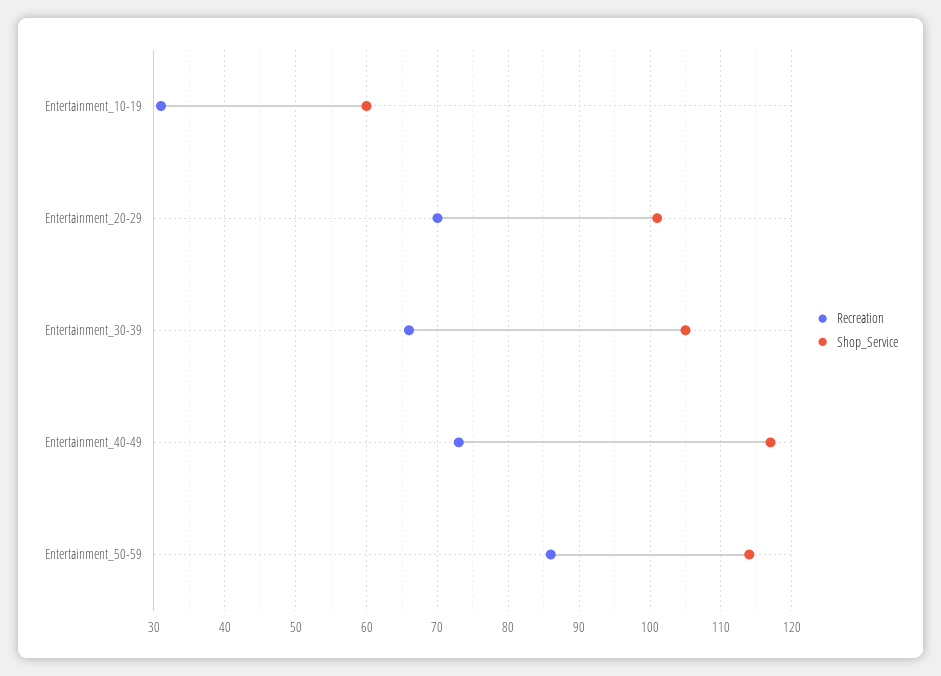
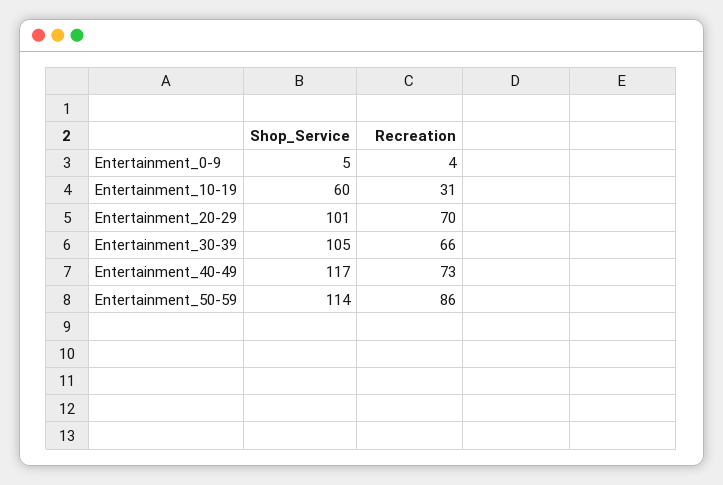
Shop_Service, Entertainment_0-9: none -> 5
Recreation, Entertainment_0-9: none -> 4

